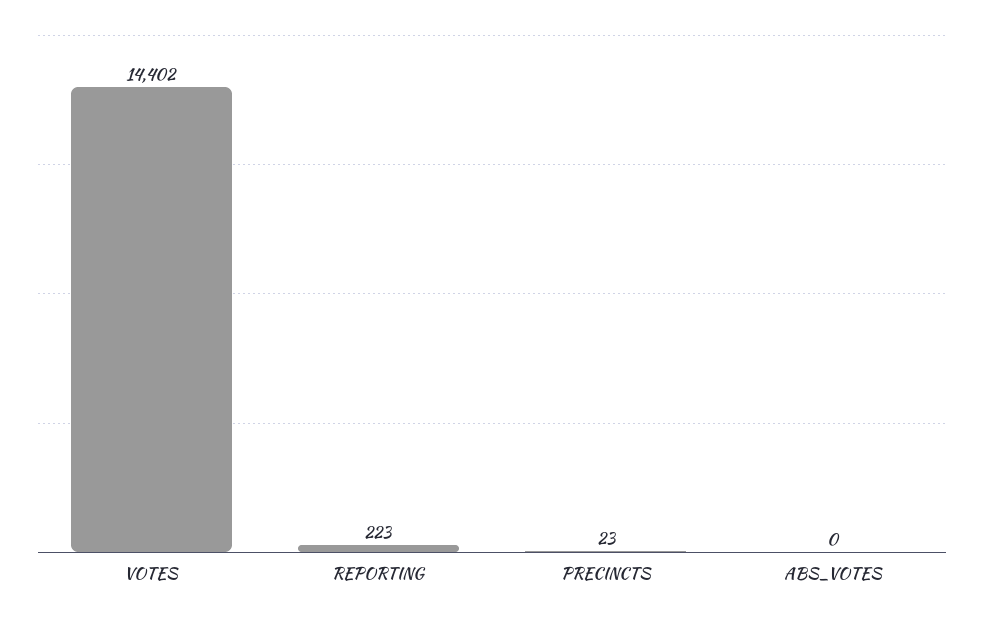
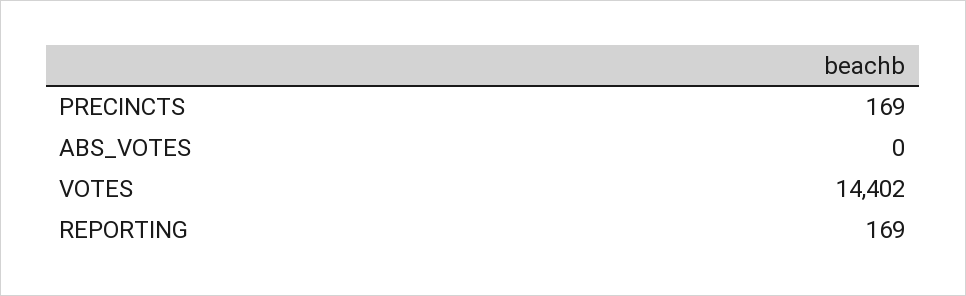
REPORTING: 223 -> 169
PRECINCTS: 23 -> 169

